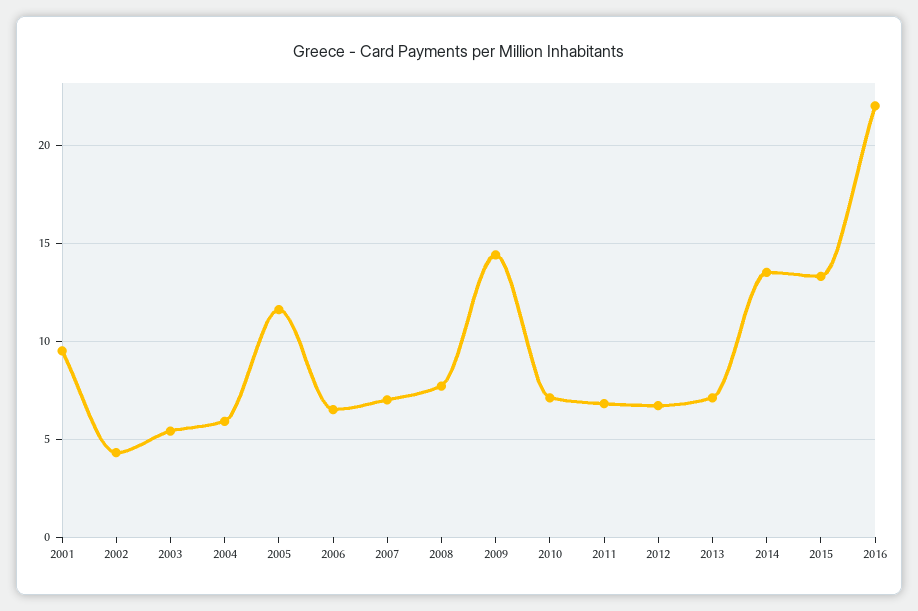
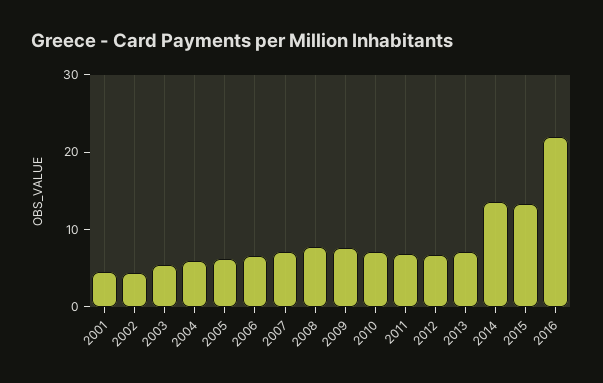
2001: 9.5 -> 4
2005: 11.5 -> 6
2009: 14.5 -> 8

